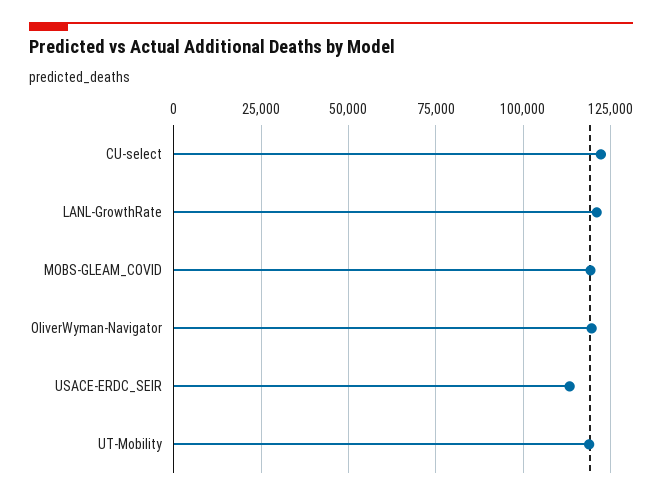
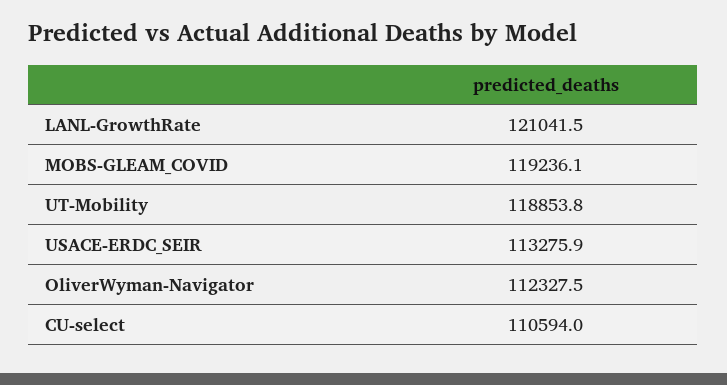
CU-select: 122500 -> 110594
OliverWyman-Navigator: 120000 -> 112327.5

